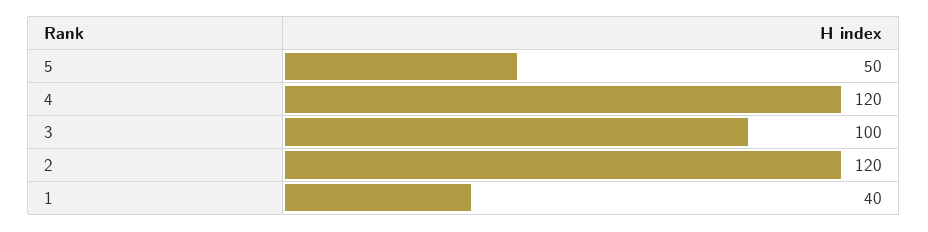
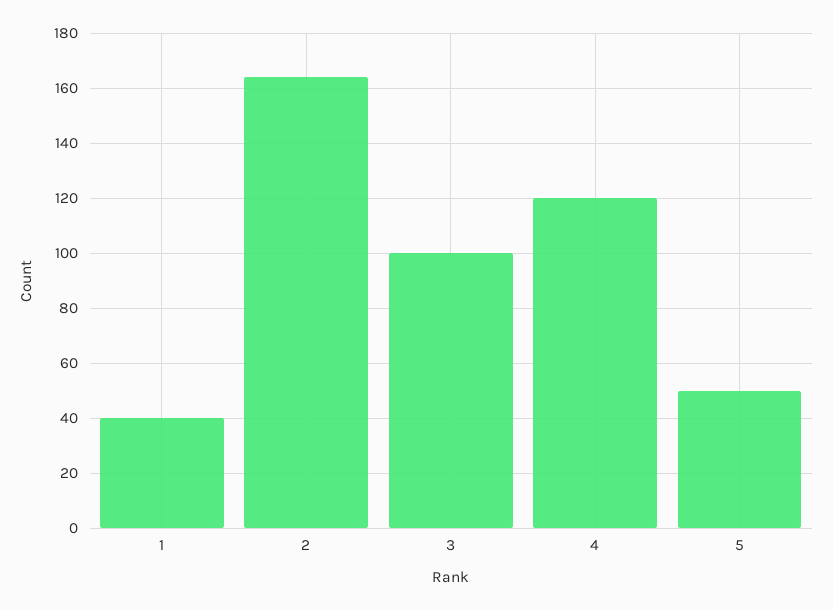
2: 120 -> 165

